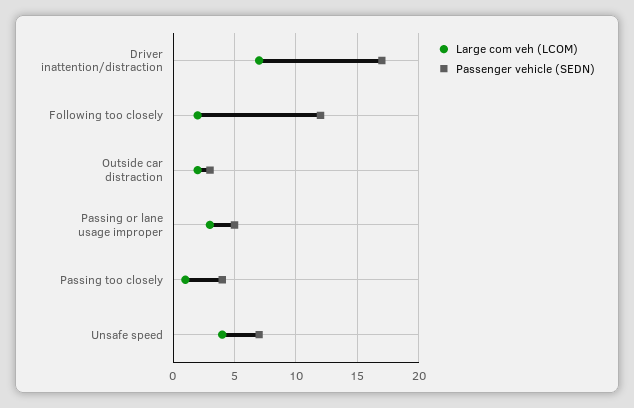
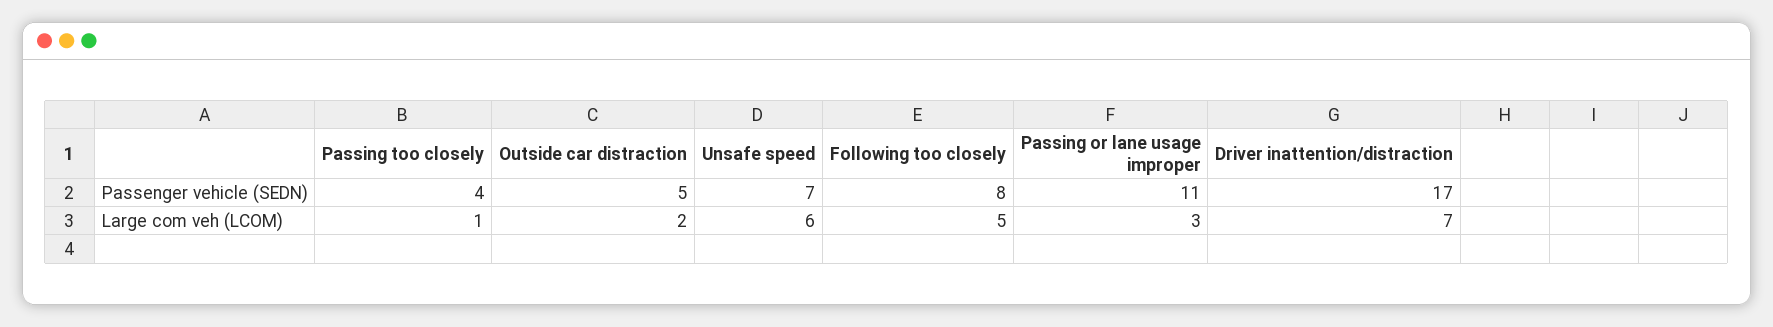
Large com veh (LCOM), Following too closely: 2 -> 5
Passenger vehicle (SEDN), Following too closely: 12 -> 8
Passenger vehicle (SEDN), Outside car distraction: 3 -> 5
Passenger vehicle (SEDN), Passing or lane usage improper: 5 -> 11
Large com veh (LCOM), Unsafe speed: 4 -> 6

